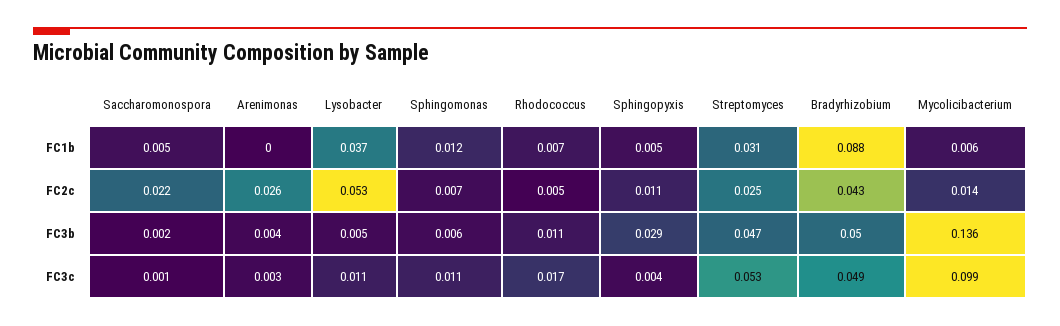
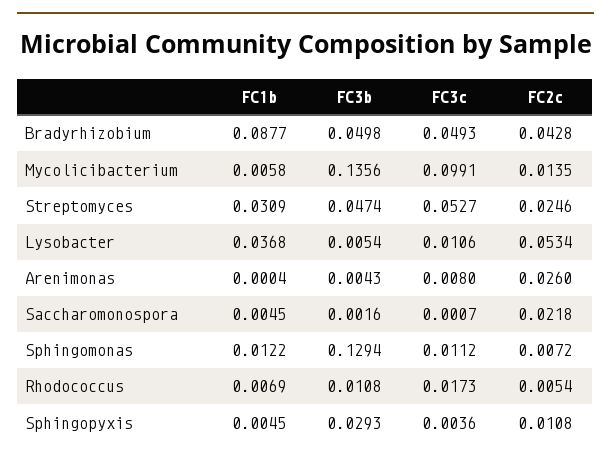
Sphingomonas, FC3b: 0.006 -> 0.1294
Arenimonas, FC3c: 0.003 -> 0.008

